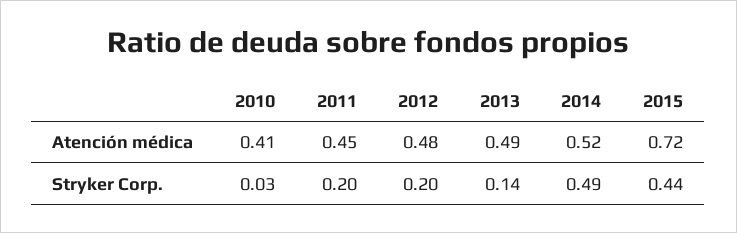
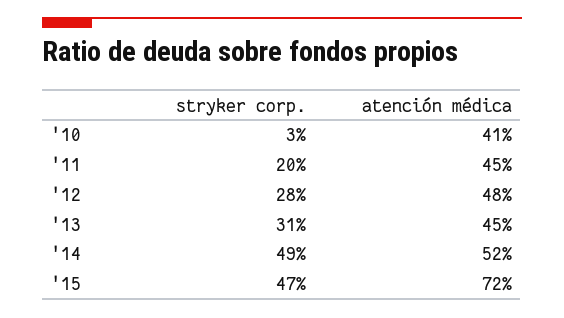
2013, Atención médica: 0.49 -> 0.45
2012, Stryker Corp.: 0.2 -> 0.28
2013, Stryker Corp.: 0.14 -> 0.31
2015, Stryker Corp.: 0.44 -> 0.47

